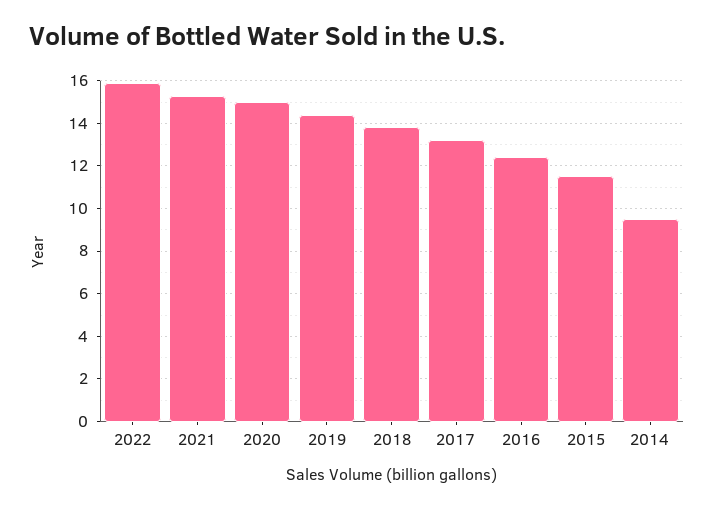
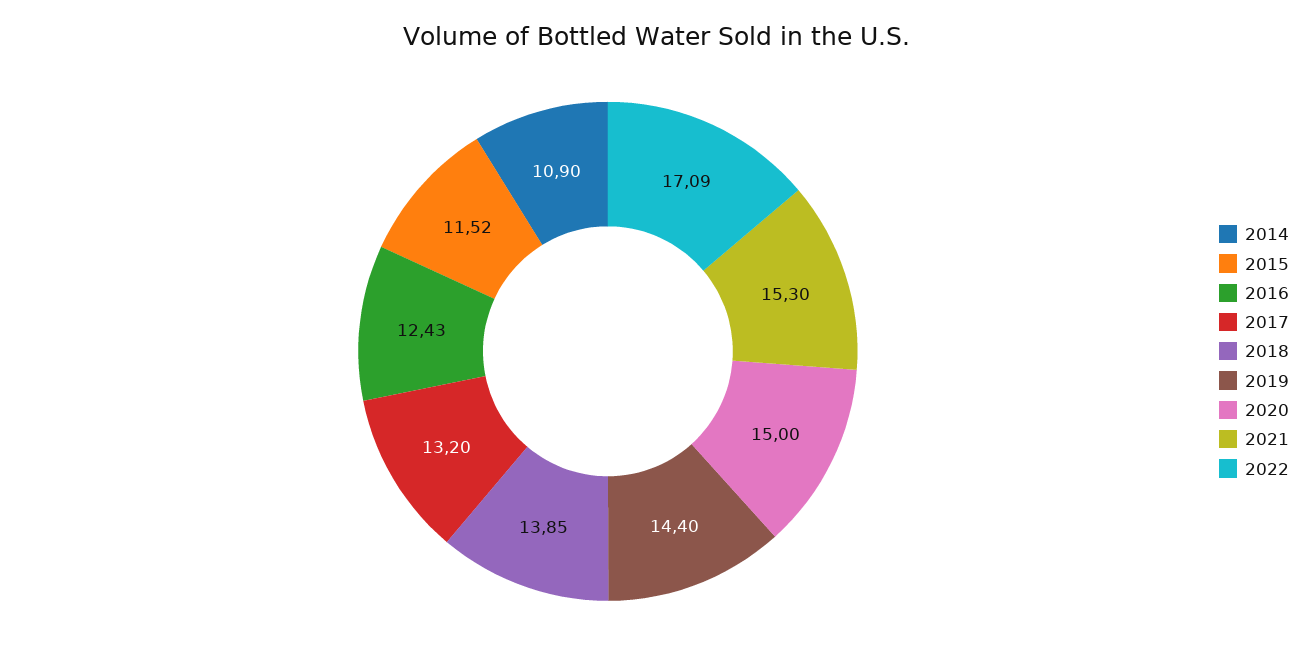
2022: 16 -> 17.09
2014: 9.5 -> 10.9

